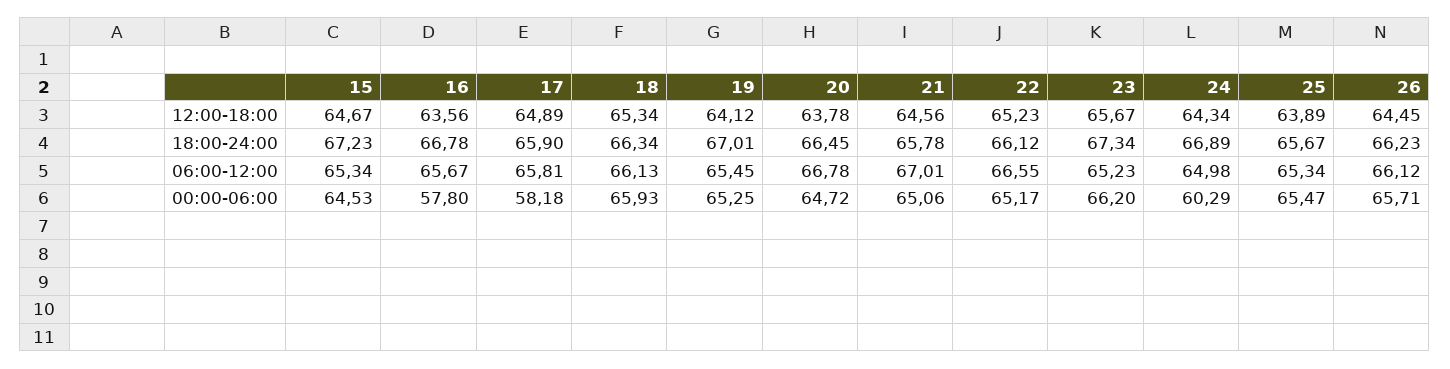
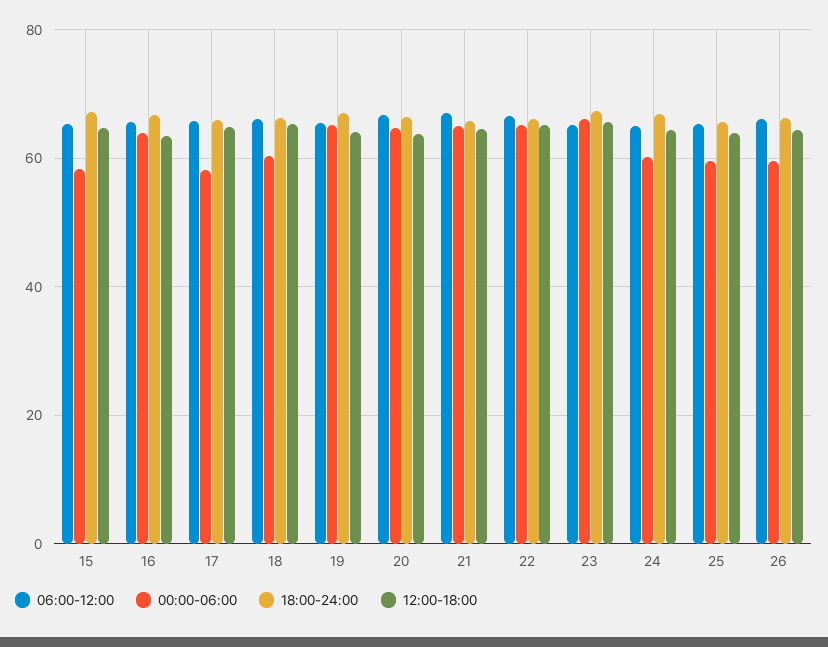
00:00-06:00, 15: 64.53 -> 58
00:00-06:00, 16: 57.8 -> 64
00:00-06:00, 18: 65.93 -> 60
00:00-06:00, 25: 65.47 -> 60
00:00-06:00, 26: 65.71 -> 60

